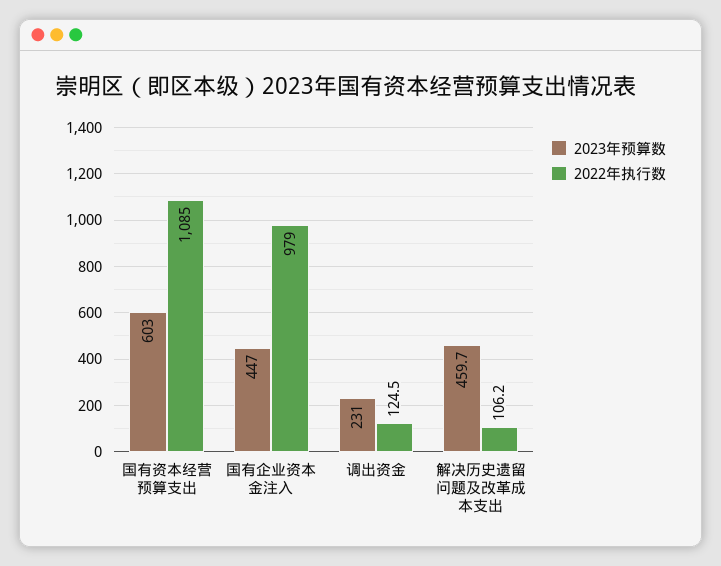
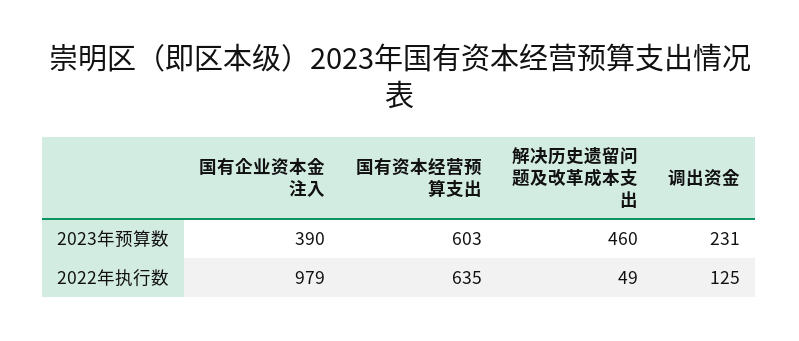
2022年执行数, 国有资本经营预算支出: 1085 -> 635
2023年预算数, 国有企业资本金注入: 447 -> 390
2022年执行数, 解决历史遗留问题及改革成本支出: 106.2 -> 49

